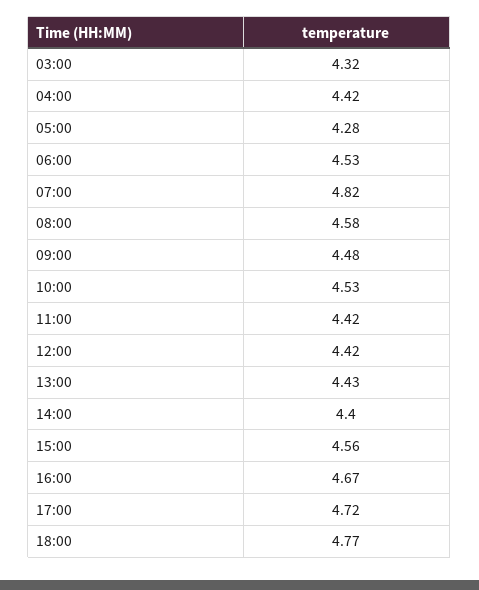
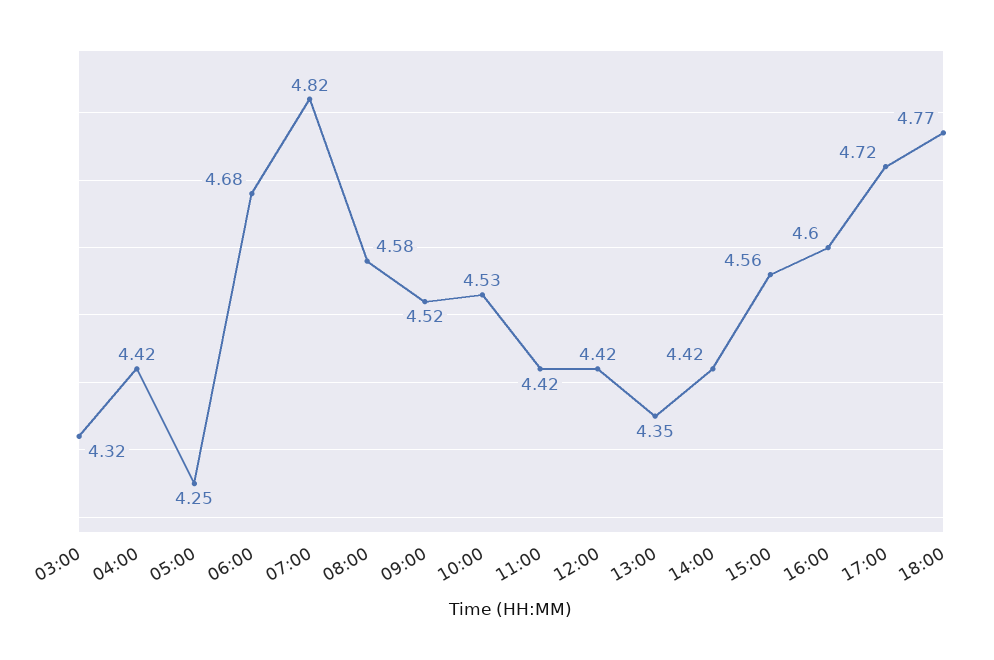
05:00: 4.28 -> 4.25
06:00: 4.53 -> 4.68
09:00: 4.48 -> 4.52
13:00: 4.43 -> 4.35
14:00: 4.4 -> 4.42
16:00: 4.67 -> 4.6

